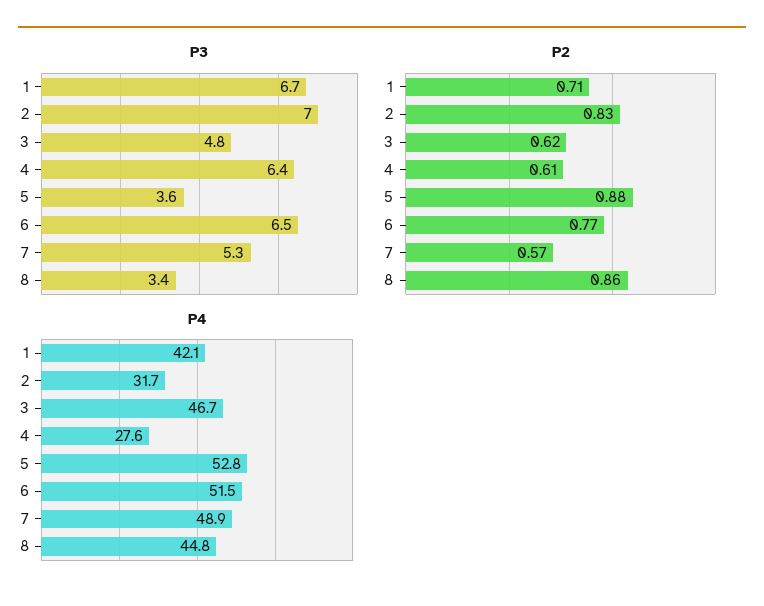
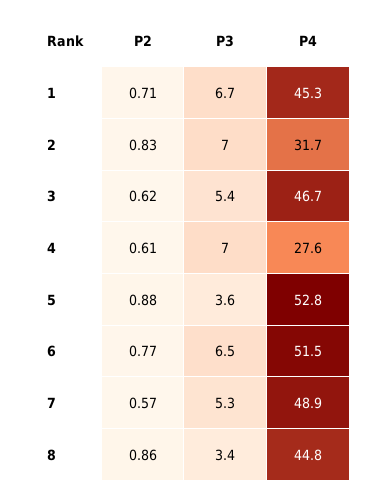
P3, 3: 4.8 -> 5.4
P3, 4: 6.4 -> 7
P4, 1: 42.1 -> 45.3

